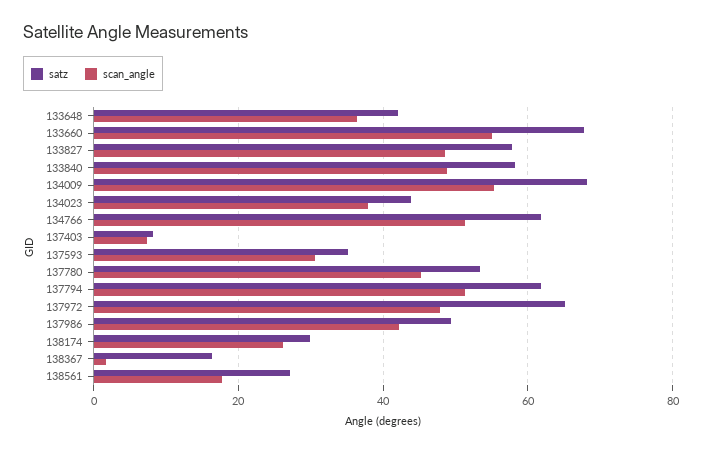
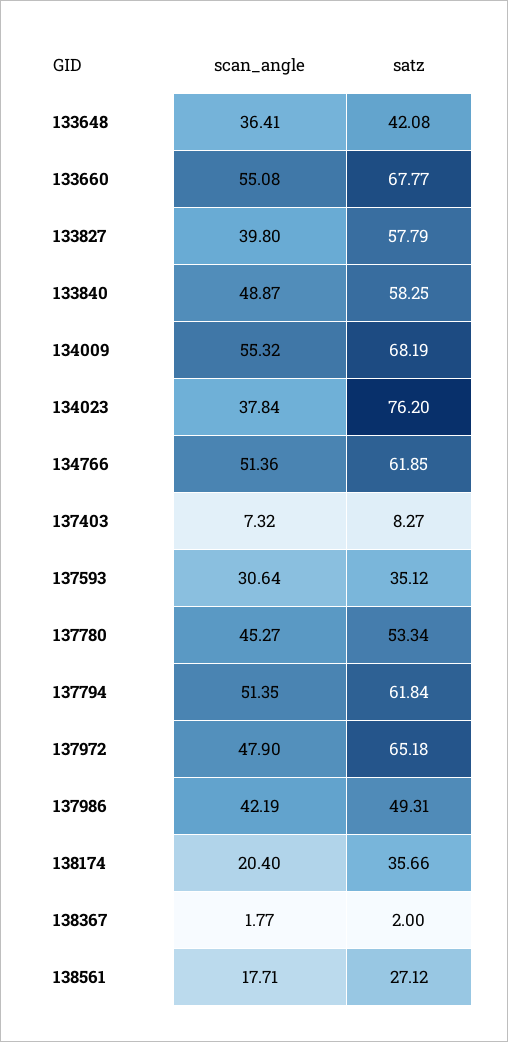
scan_angle, 133827: 48 -> 39.8
satz, 134023: 44 -> 76.2
satz, 138174: 30 -> 35.66
scan_angle, 138174: 26 -> 20.4
satz, 138367: 16 -> 2

